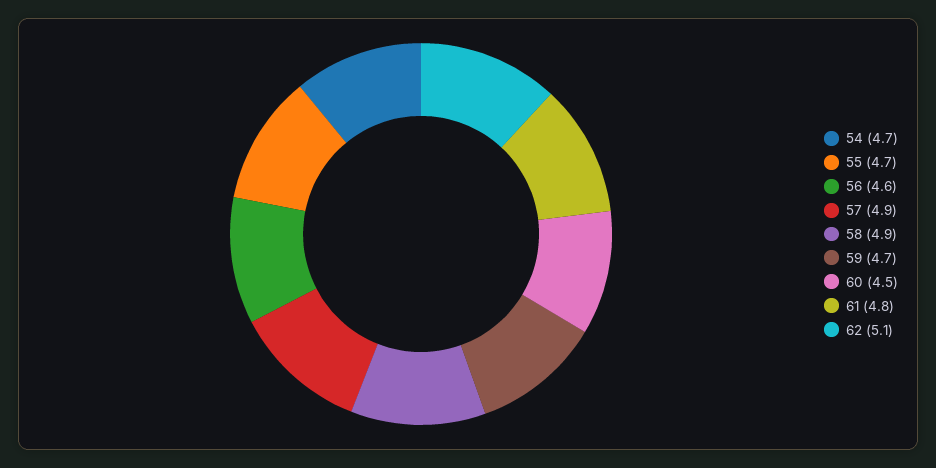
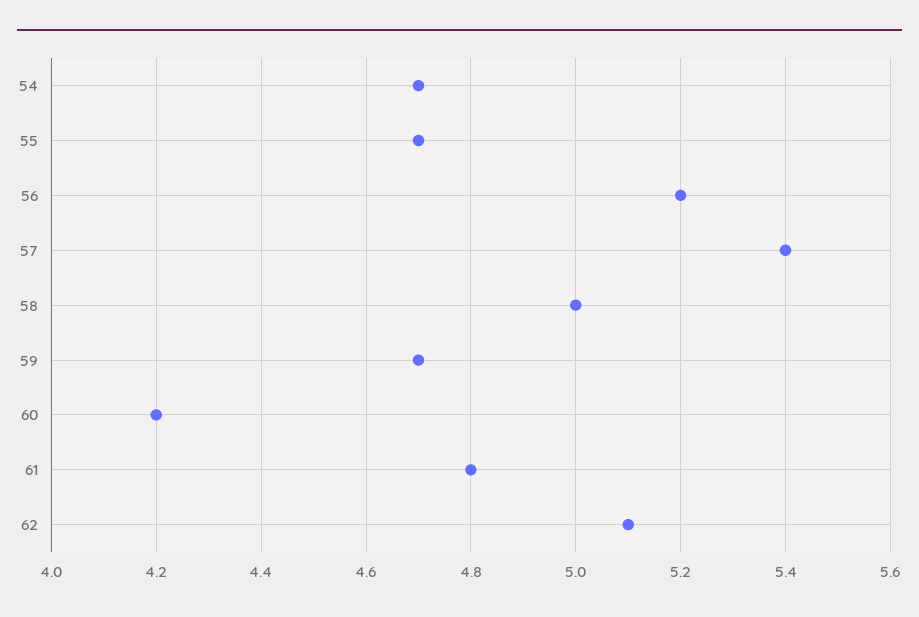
56: 4.6 -> 5.2
57: 4.9 -> 5.4
58: 4.9 -> 5
60: 4.5 -> 4.2

